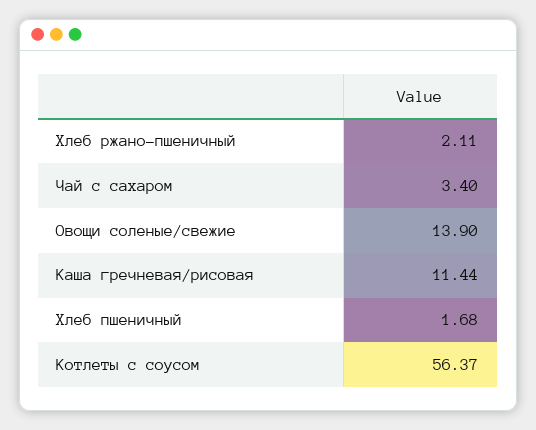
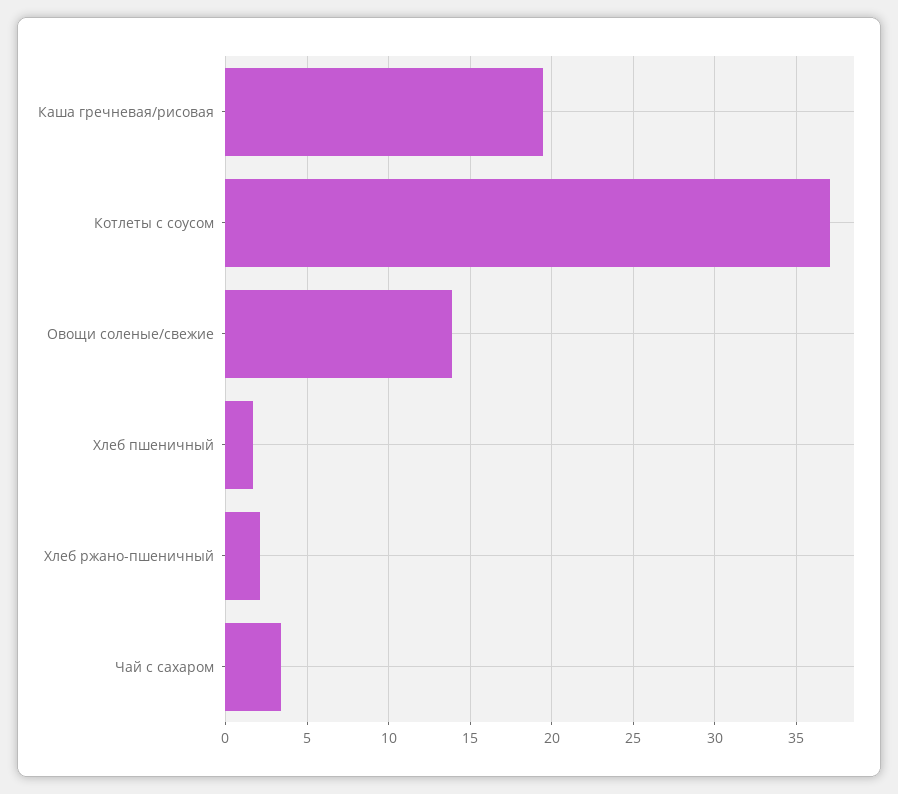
Каша гречневая/рисовая: 11.44 -> 19.5
Котлеты с соусом: 56.37 -> 37

